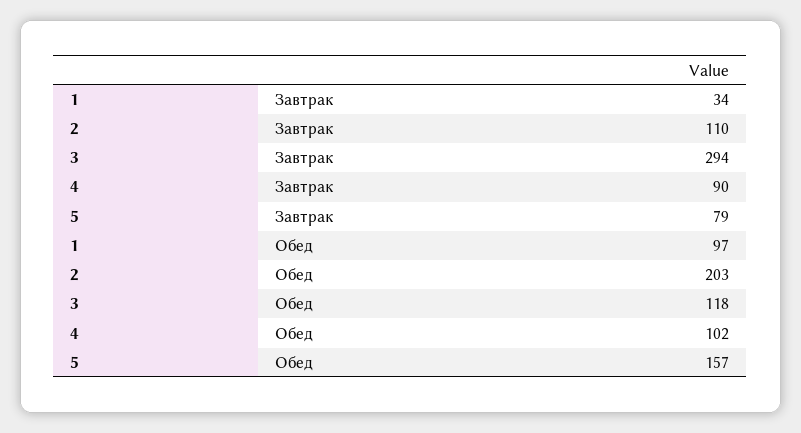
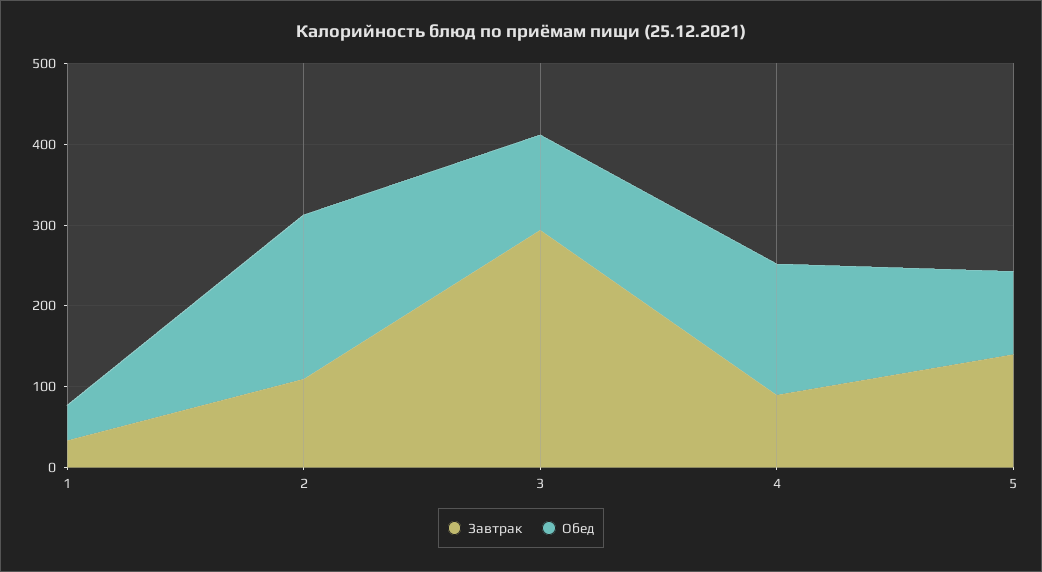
Завтрак, 5: 79 -> 140
Обед, 1: 97 -> 40
Обед, 4: 102 -> 160
Обед, 5: 157 -> 100

